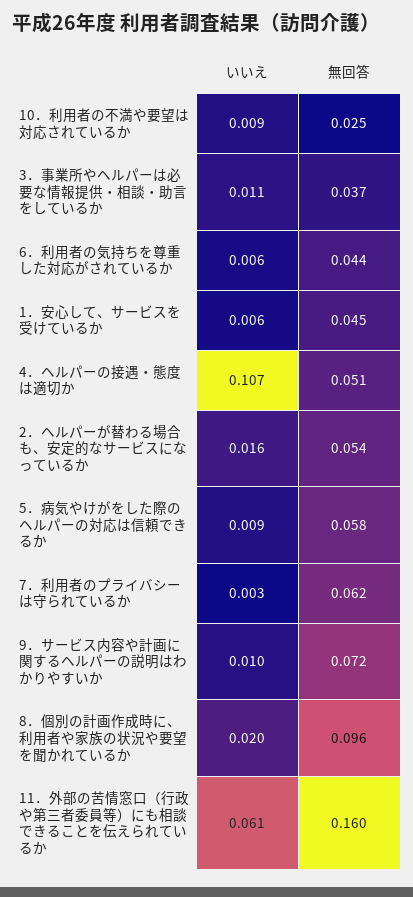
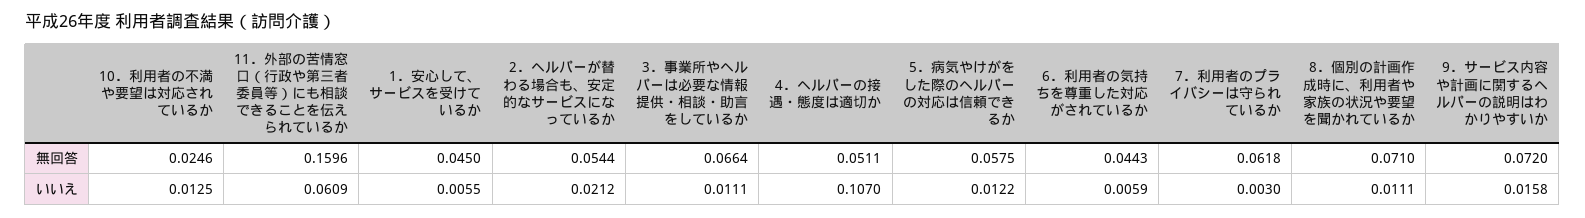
いいえ, 10．利用者の不満や要望は対応されているか: 0.009 -> 0.0125
無回答, 3．事業所やヘルパーは必要な情報提供・相談・助言をしているか: 0.037 -> 0.0664
いいえ, 2．ヘルパーが替わる場合も、安定的なサービスになっているか: 0.016 -> 0.0212
いいえ, 5．病気やけがをした際のヘルパーの対応は信頼できるか: 0.009 -> 0.0122
いいえ, 9．サービス内容や計画に関するヘルパーの説明はわかりやすいか: 0.01 -> 0.0158
いいえ, 8．個別の計画作成時に、利用者や家族の状況や要望を聞かれているか: 0.02 -> 0.0111
無回答, 8．個別の計画作成時に、利用者や家族の状況や要望を聞かれているか: 0.096 -> 0.071

